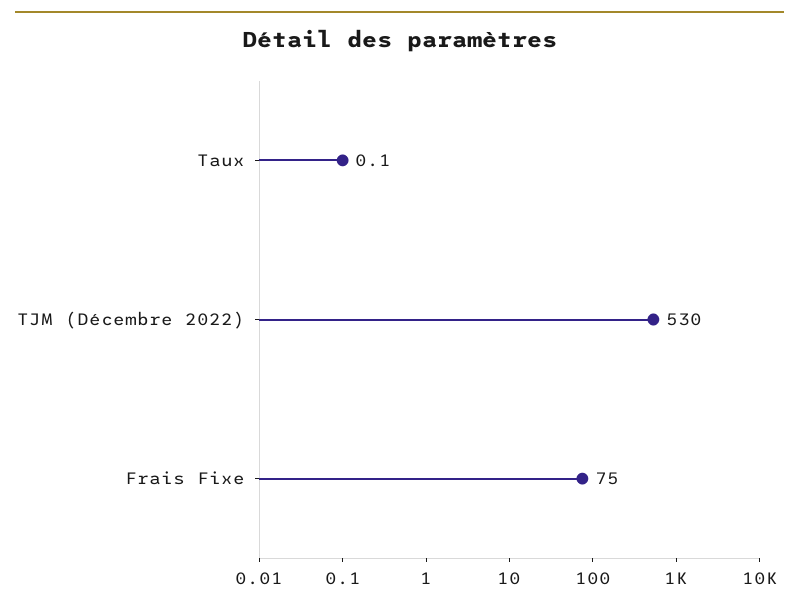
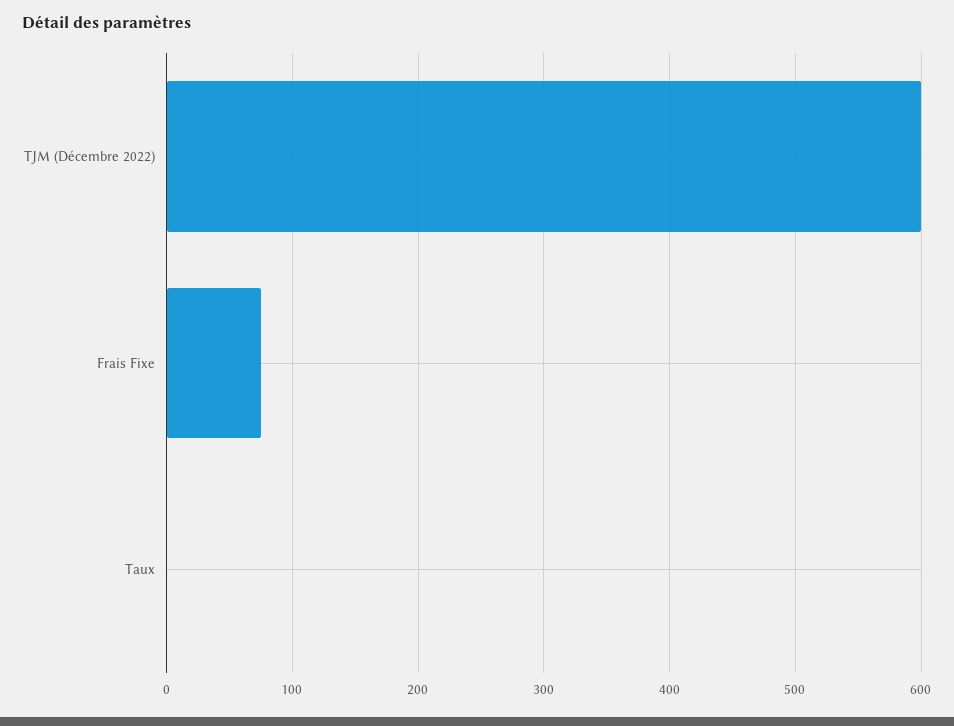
TJM (Décembre 2022): 530 -> 600

